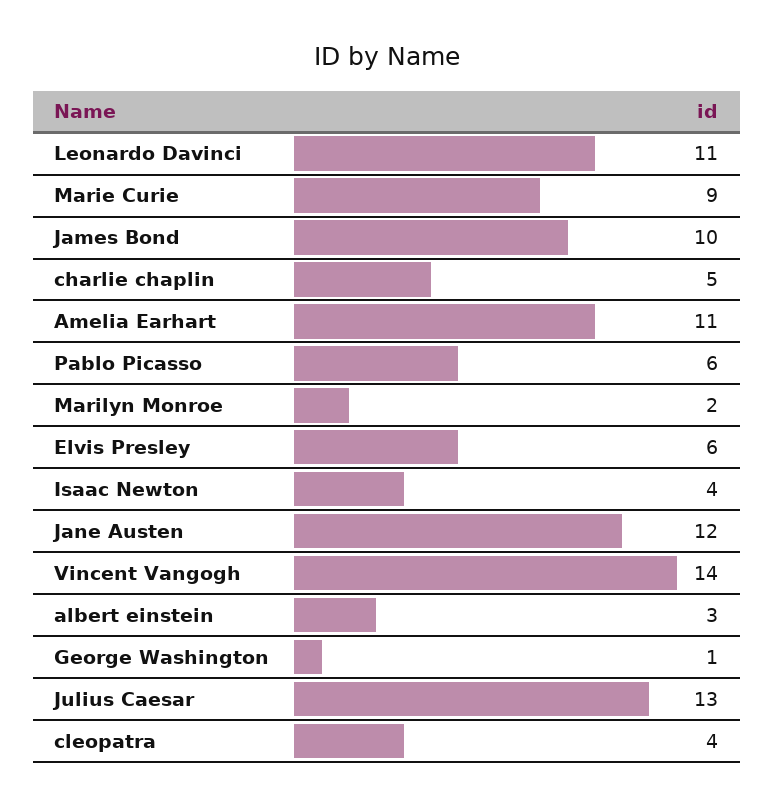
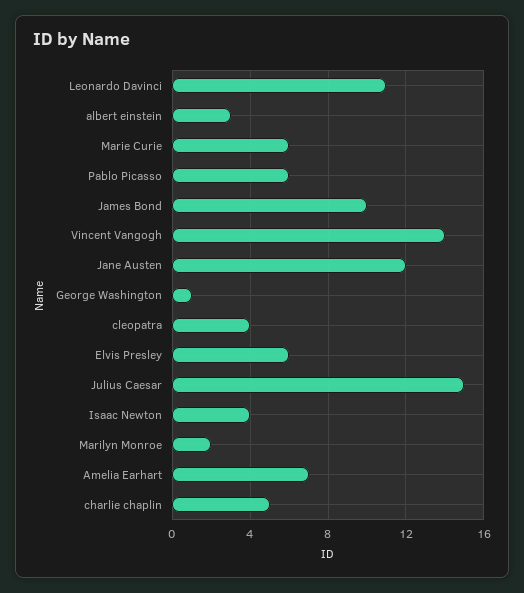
Marie Curie: 9 -> 6
Amelia Earhart: 11 -> 7
Julius Caesar: 13 -> 15

